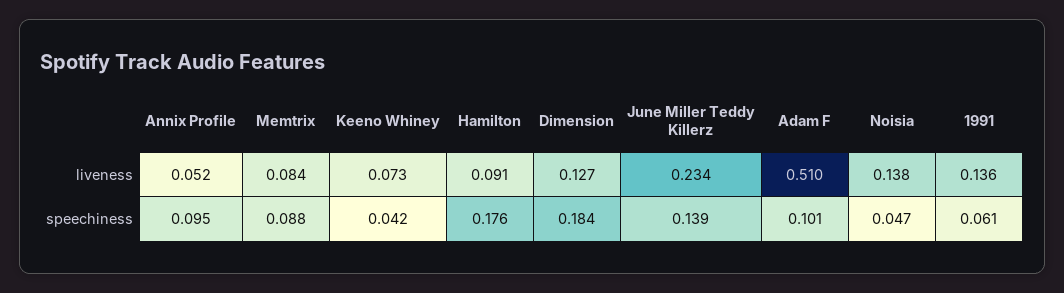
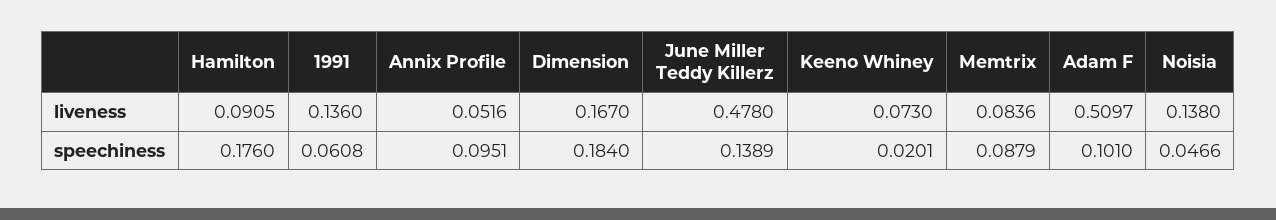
Dimension, liveness: 0.127 -> 0.167
June Miller Teddy Killerz, liveness: 0.234 -> 0.478
Keeno Whiney, speechiness: 0.042 -> 0.0201

